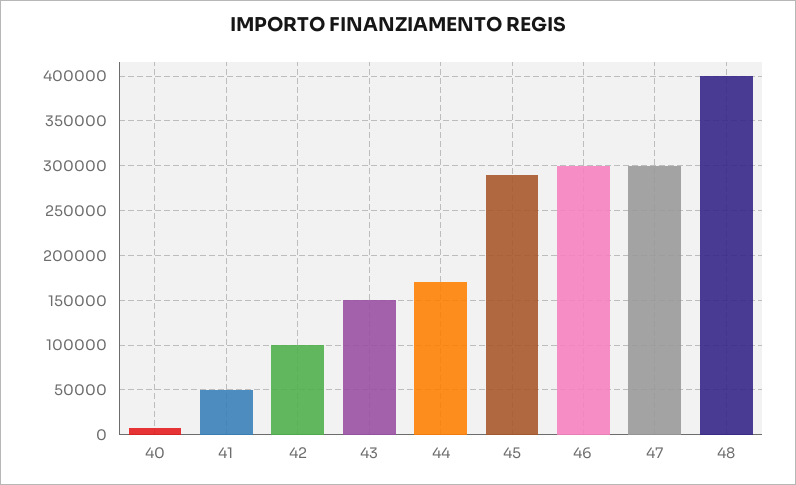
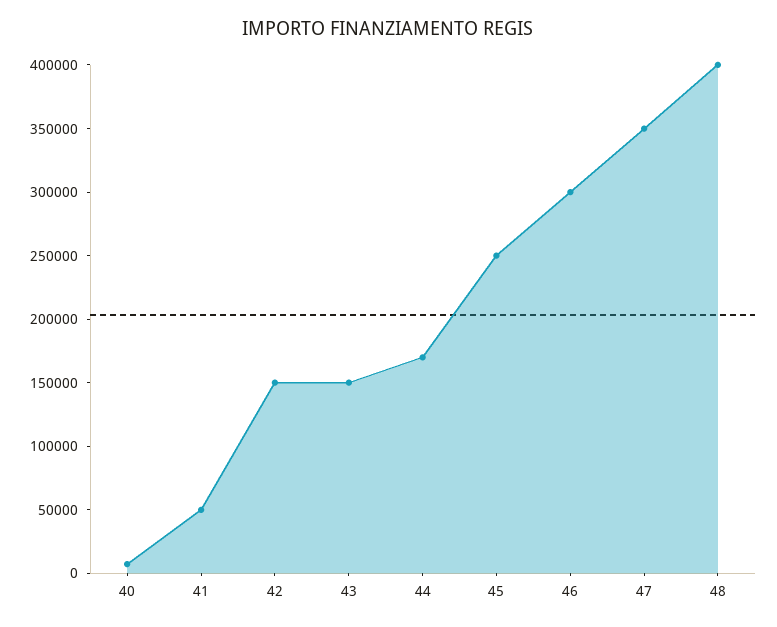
42: 100000 -> 150000
45: 290000 -> 250000
47: 300000 -> 350000

